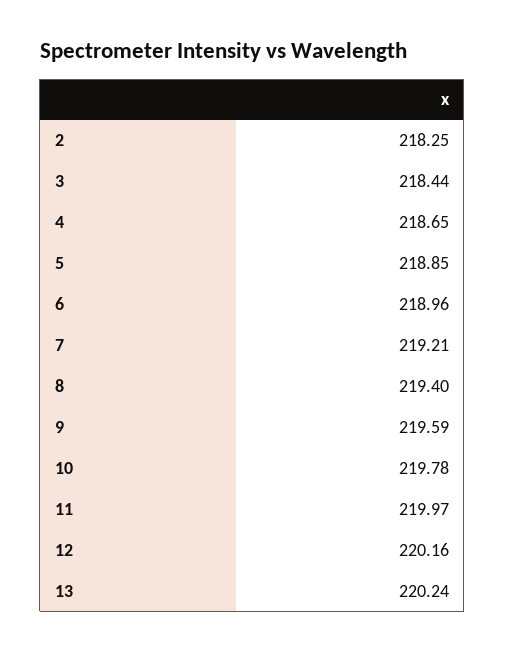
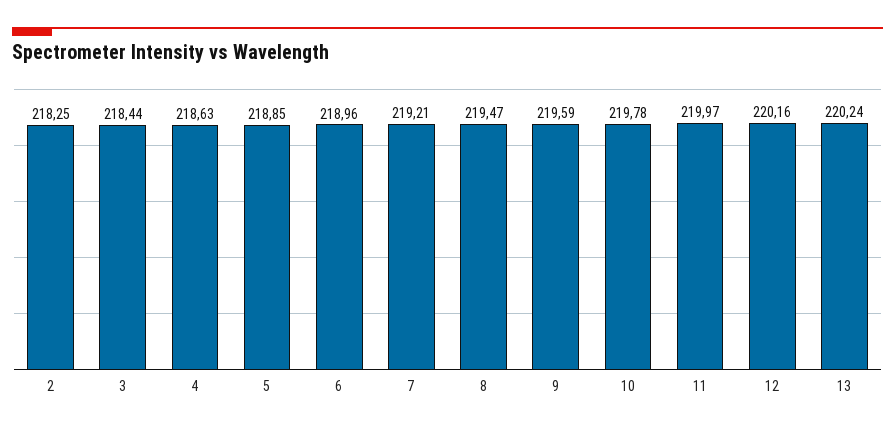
4: 218.65 -> 218.63
8: 219.4 -> 219.47

